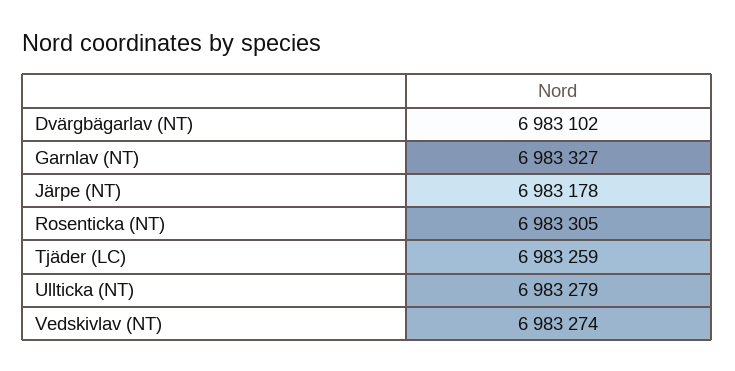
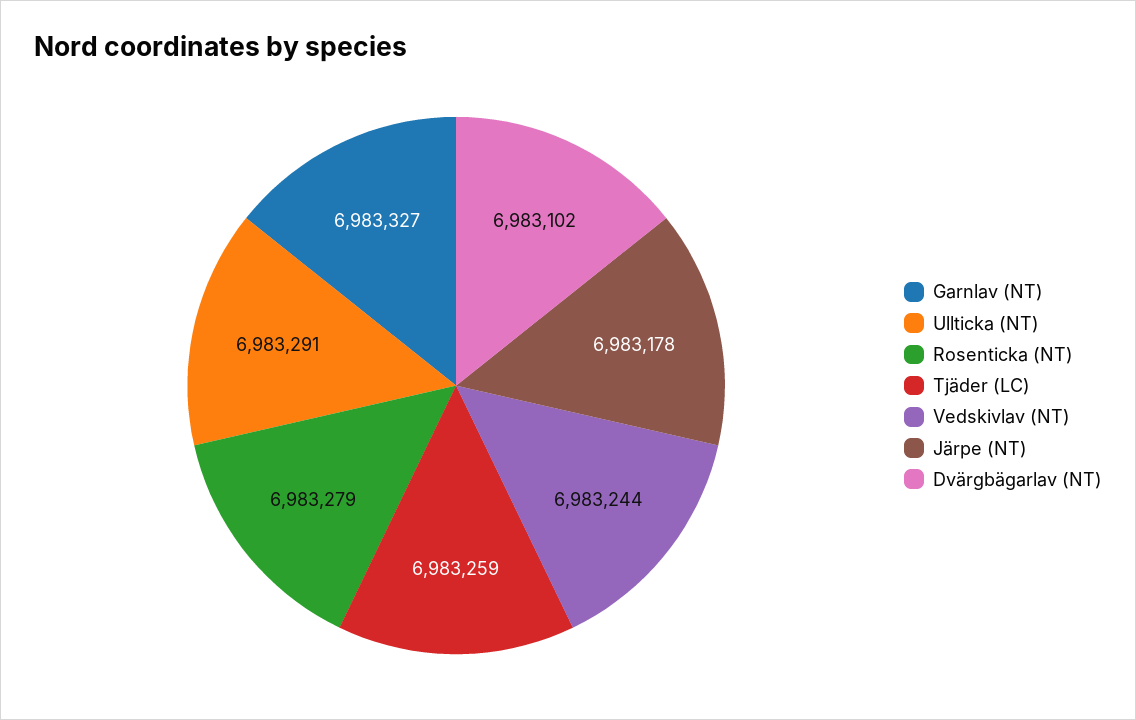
Rosenticka (NT): 6983305 -> 6983279
Ullticka (NT): 6983279 -> 6983291
Vedskivlav (NT): 6983274 -> 6983244

